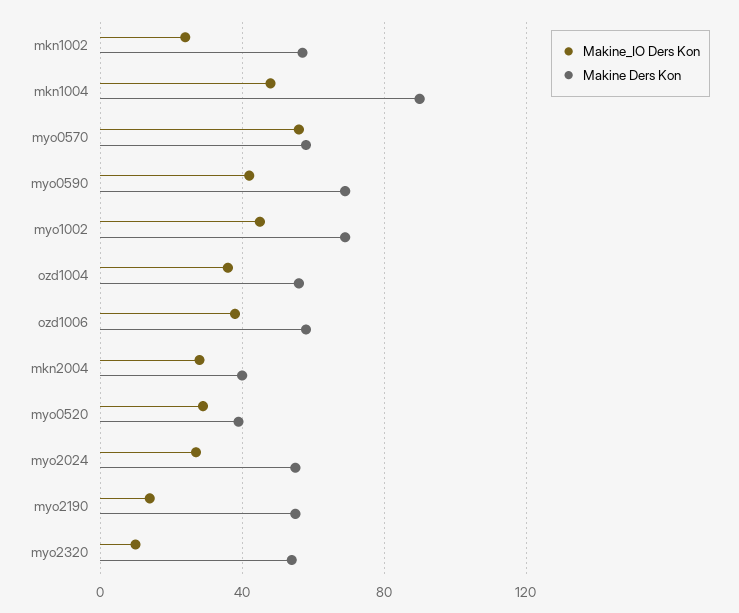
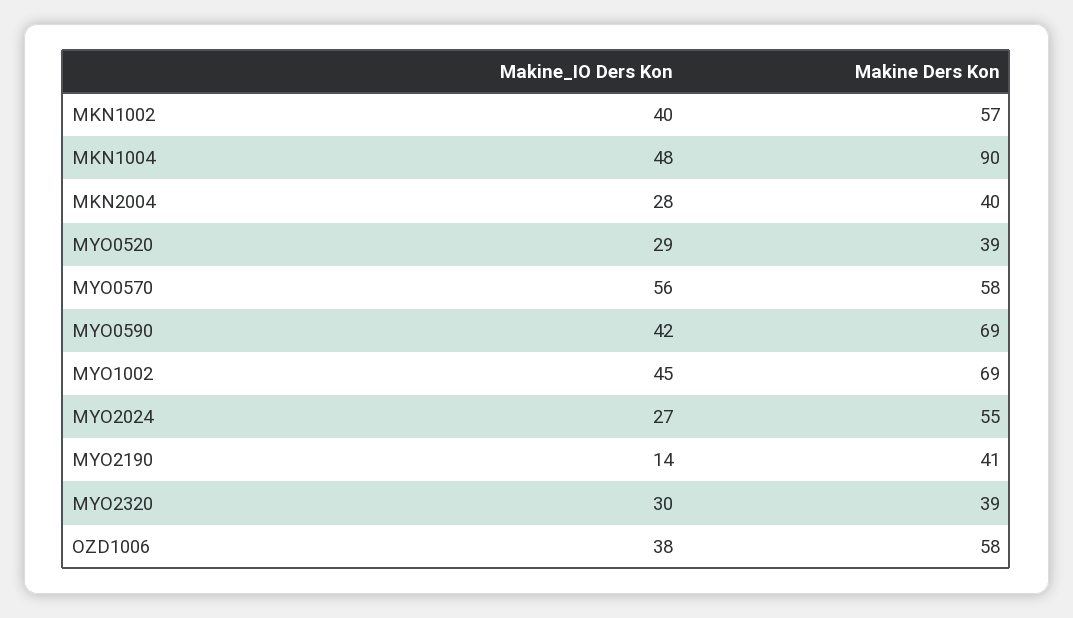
Makine_IO Ders Kon, mkn1002: 25 -> 40
Makine_IO Ders Kon, ozd1004: 35 -> none
Makine Ders Kon, ozd1004: 55 -> none
Makine Ders Kon, myo2190: 55 -> 41
Makine_IO Ders Kon, myo2320: 10 -> 30
Makine Ders Kon, myo2320: 55 -> 39

